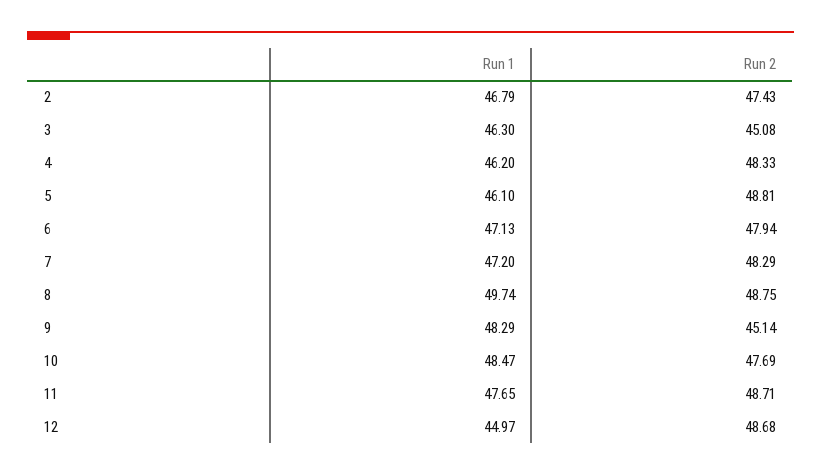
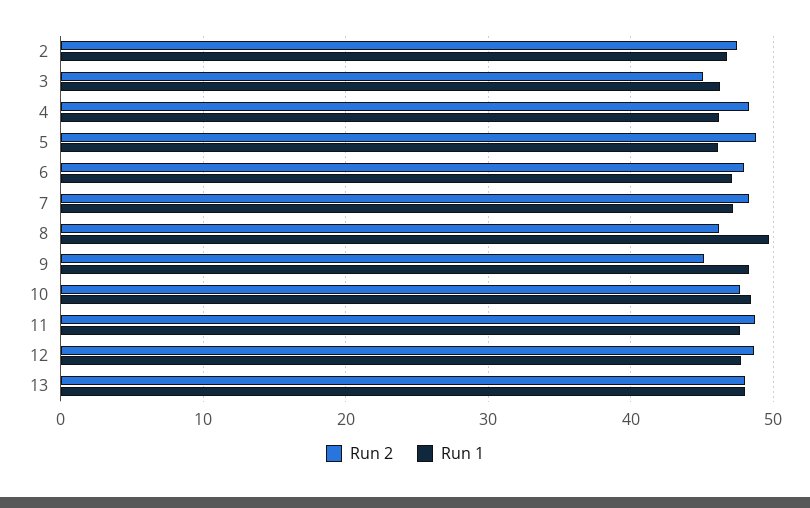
Run 2, 8: 48.75 -> 46
Run 1, 12: 44.97 -> 48
Run 2, 13: none -> 48
Run 1, 13: none -> 48

